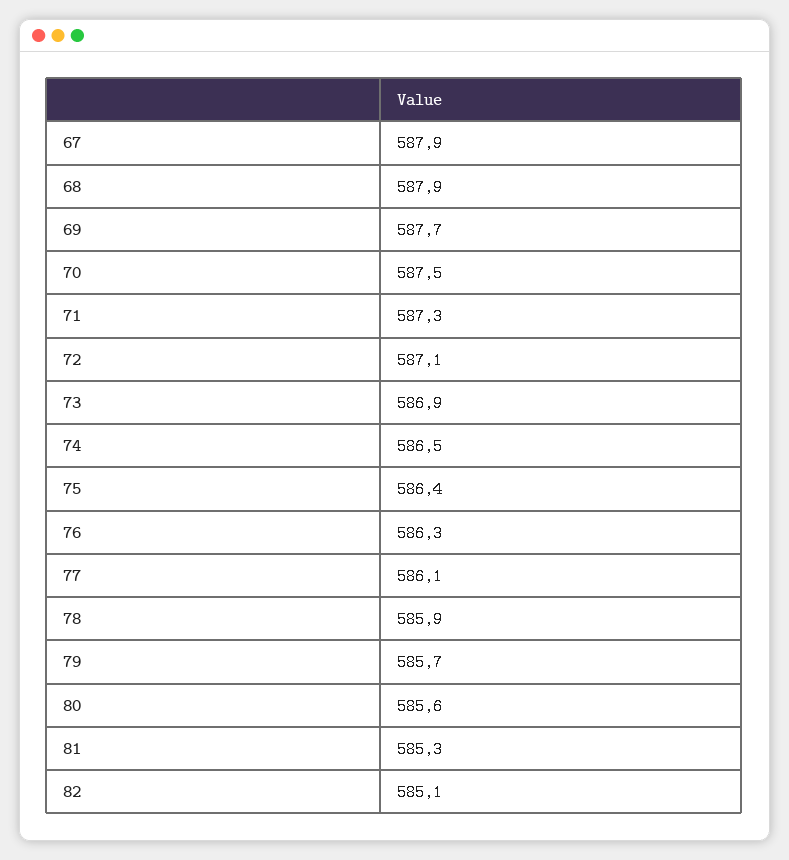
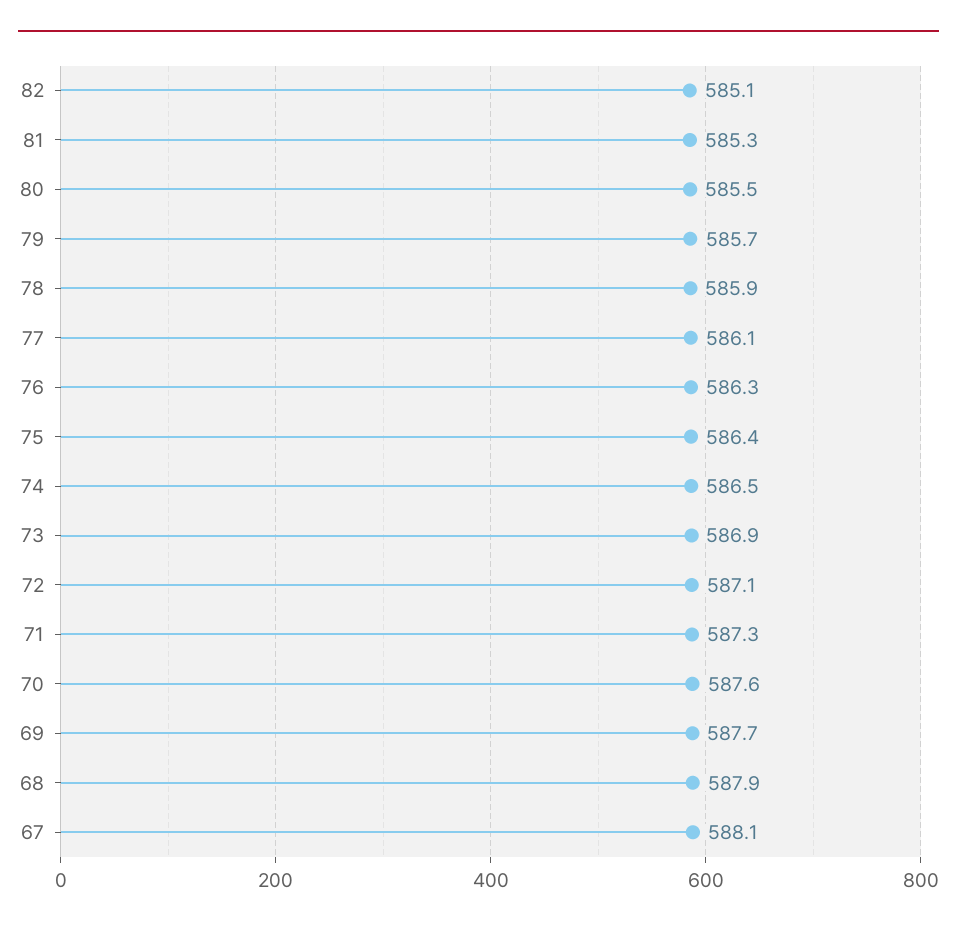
67: 587.9 -> 588.1
70: 587.5 -> 587.6
80: 585.6 -> 585.5

